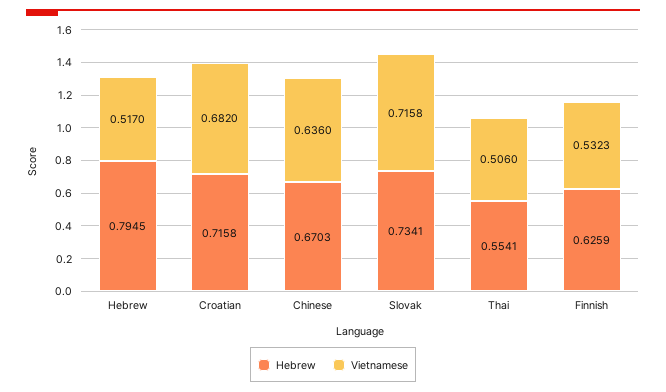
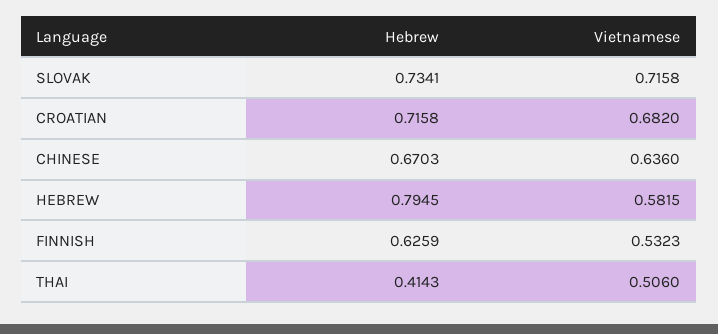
Vietnamese, Hebrew: 0.517 -> 0.5815
Hebrew, Thai: 0.5541 -> 0.4143

